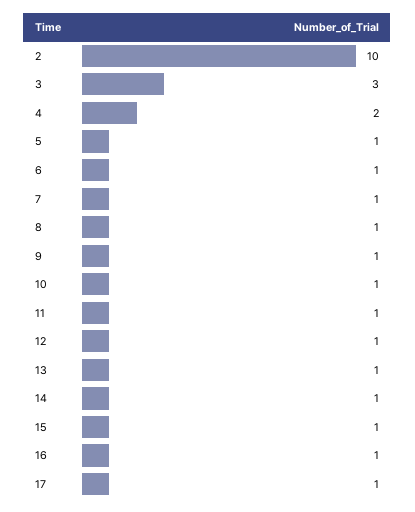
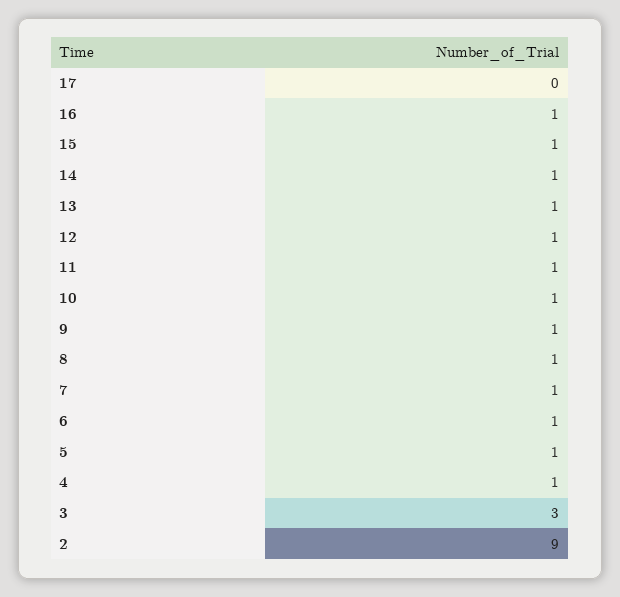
2: 10 -> 9
4: 2 -> 1
17: 1 -> 0

